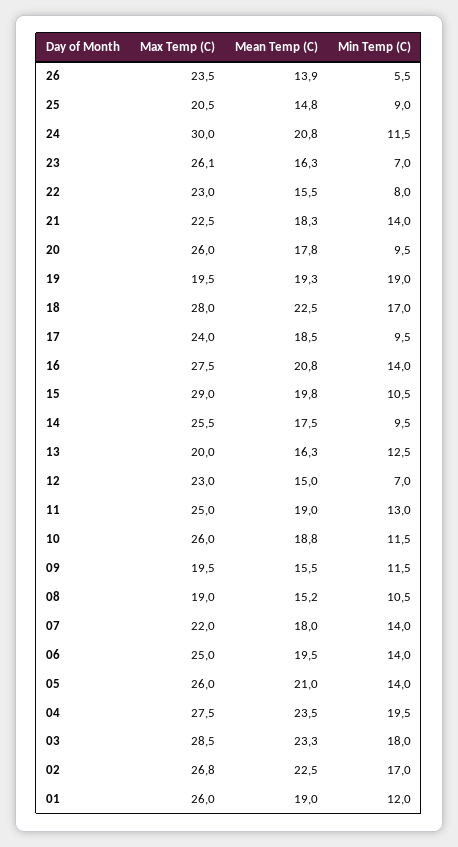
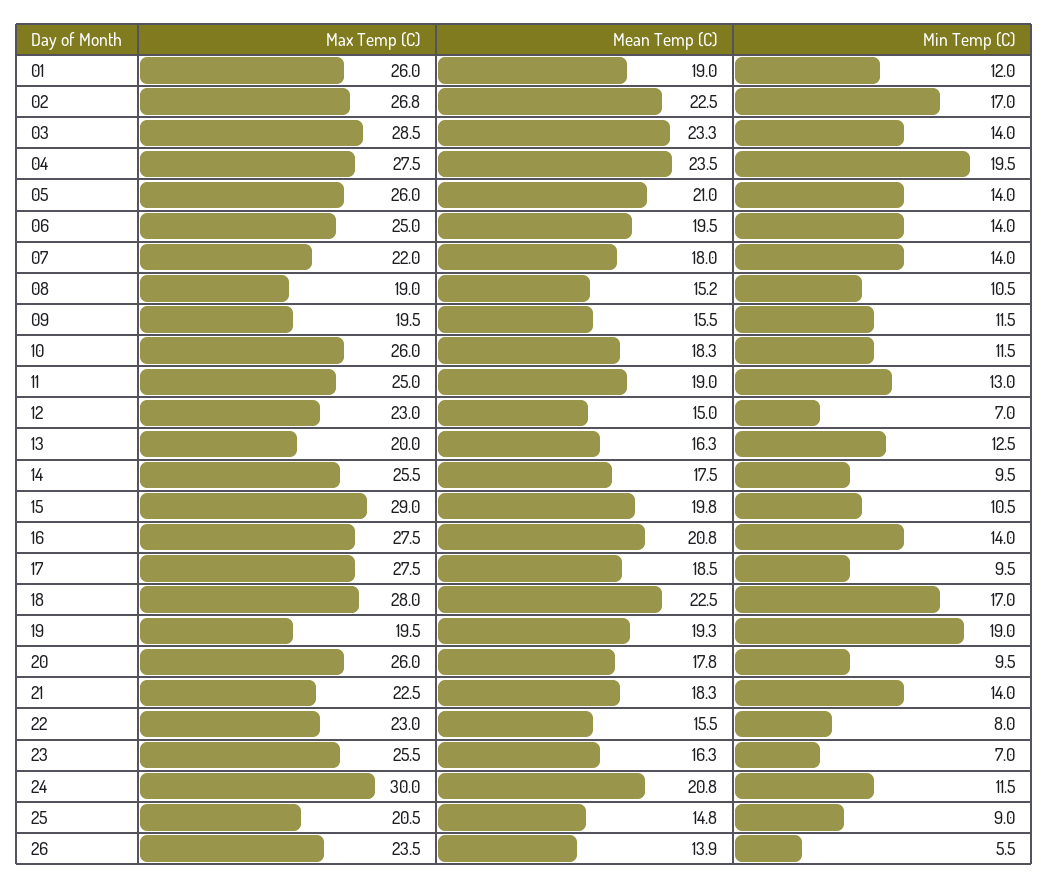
Max Temp (C), 23: 26.1 -> 25.5
Max Temp (C), 17: 24 -> 27.5
Mean Temp (C), 10: 18.8 -> 18.3
Min Temp (C), 03: 18 -> 14

